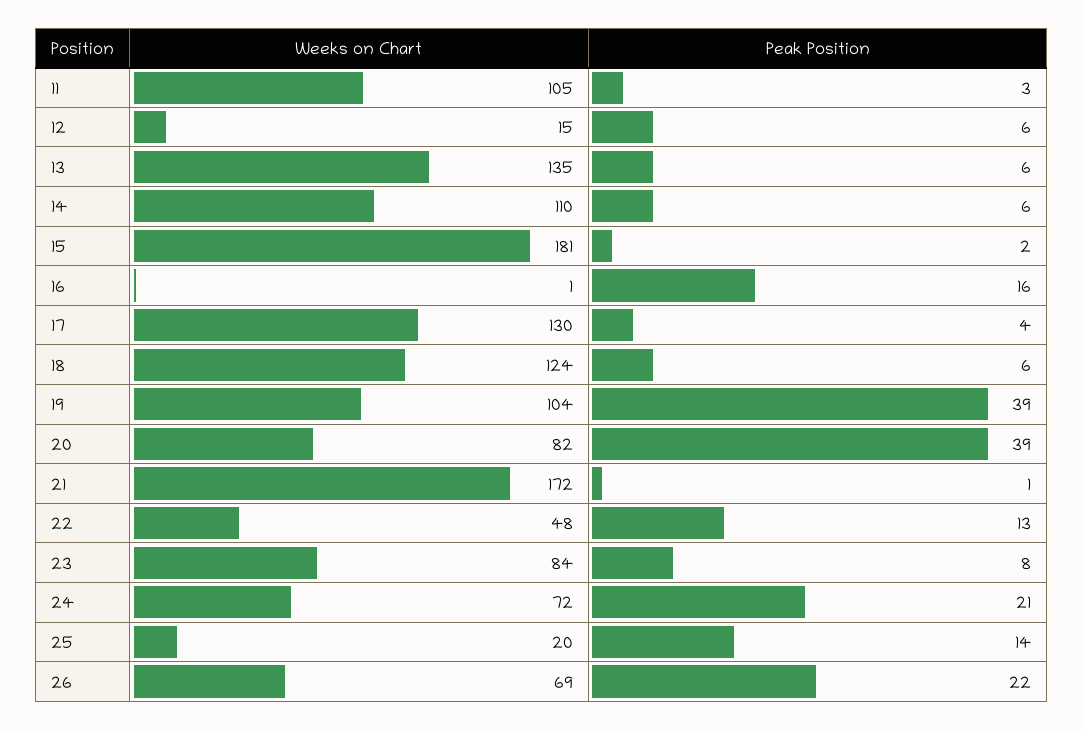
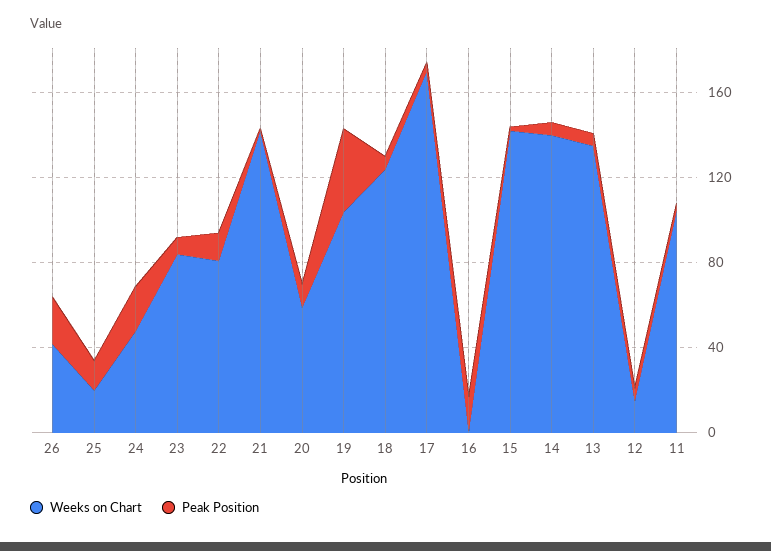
Weeks on Chart, 14: 110 -> 140
Weeks on Chart, 15: 181 -> 140
Weeks on Chart, 17: 130 -> 170
Weeks on Chart, 20: 82 -> 60
Peak Position, 20: 39 -> 10
Weeks on Chart, 21: 172 -> 140
Weeks on Chart, 22: 48 -> 80
Weeks on Chart, 24: 72 -> 50
Weeks on Chart, 26: 69 -> 40

